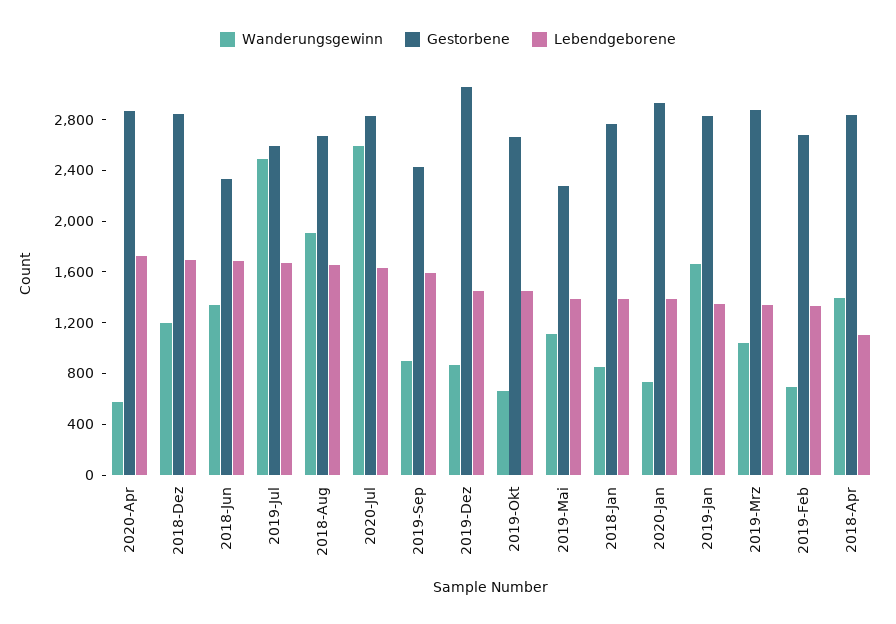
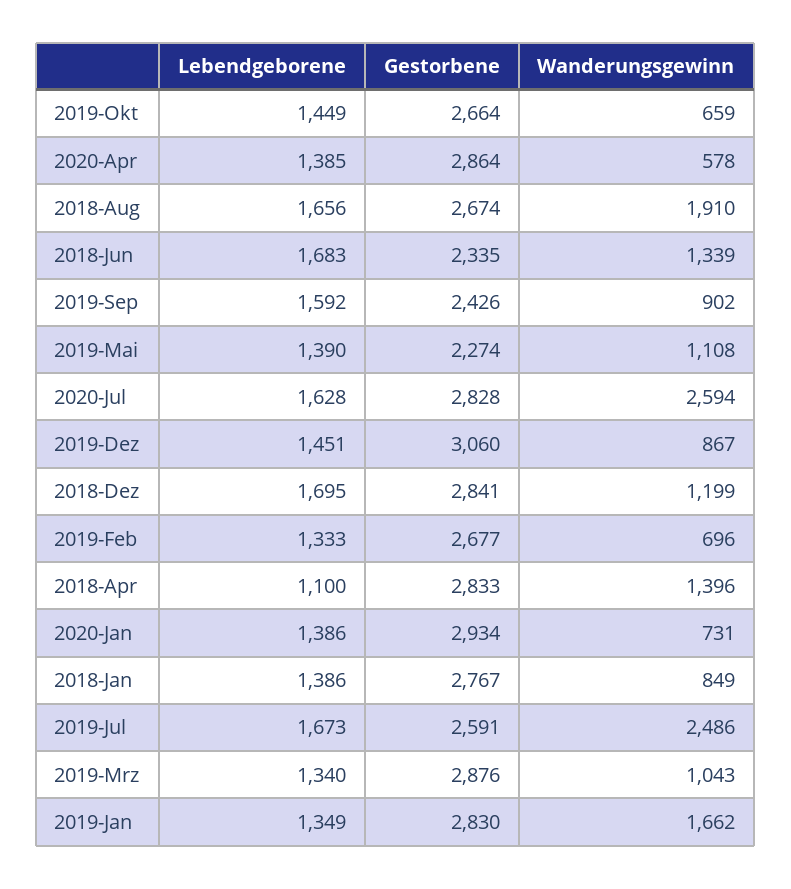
Lebendgeborene, 2020-Apr: 1700 -> 1385

